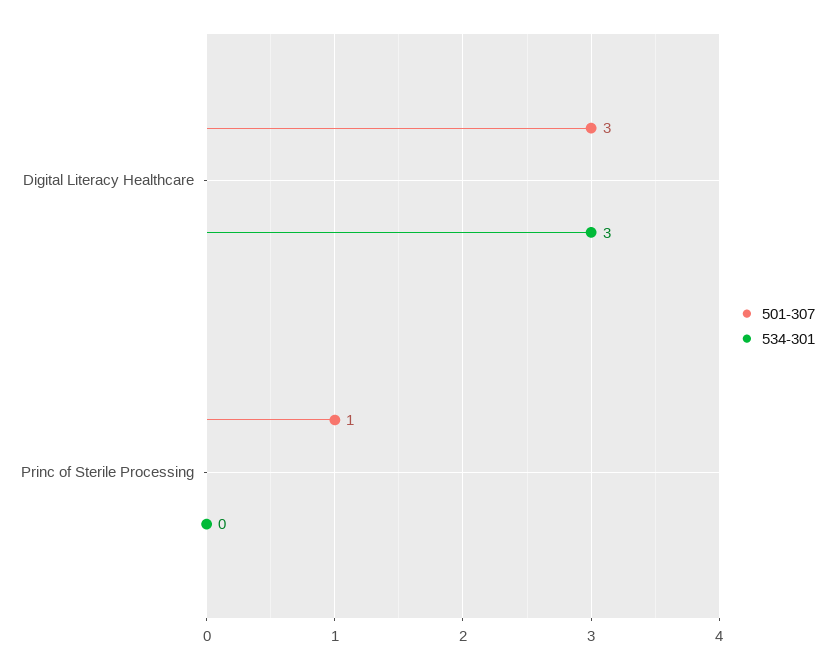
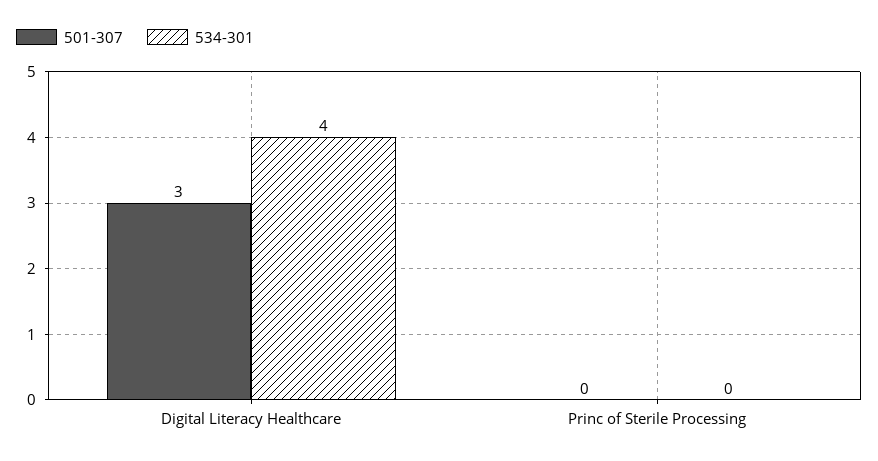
534-301, Digital Literacy Healthcare: 3 -> 4
501-307, Princ of Sterile Processing: 1 -> 0

